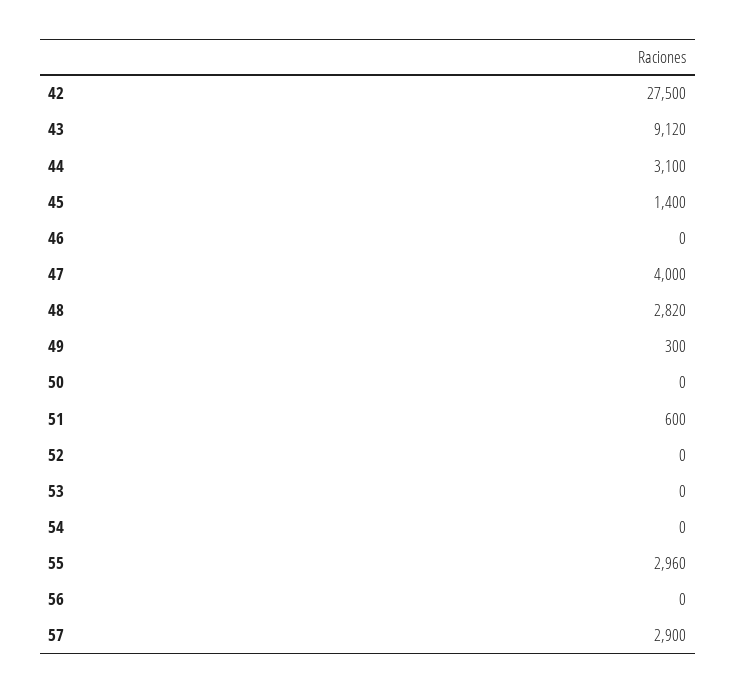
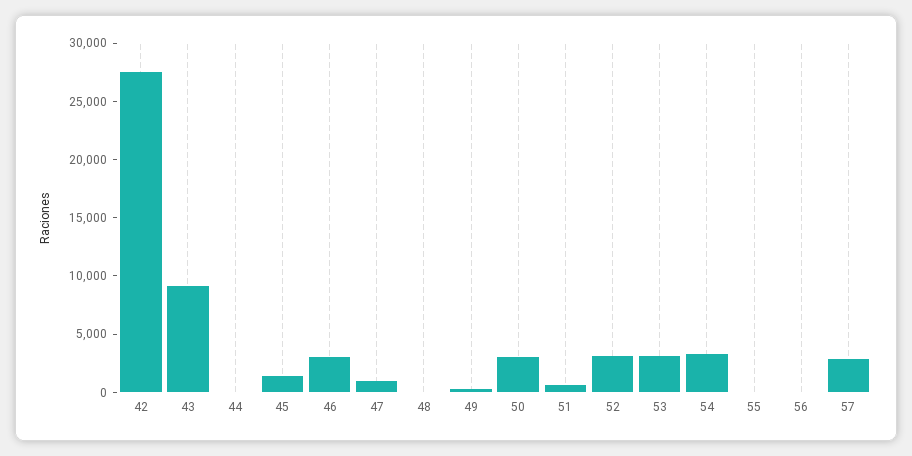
44: 3100 -> 0
46: 0 -> 3000
47: 4000 -> 1000
48: 2820 -> 0
50: 0 -> 3000
52: 0 -> 3000
53: 0 -> 3000
54: 0 -> 3000
55: 2960 -> 0

